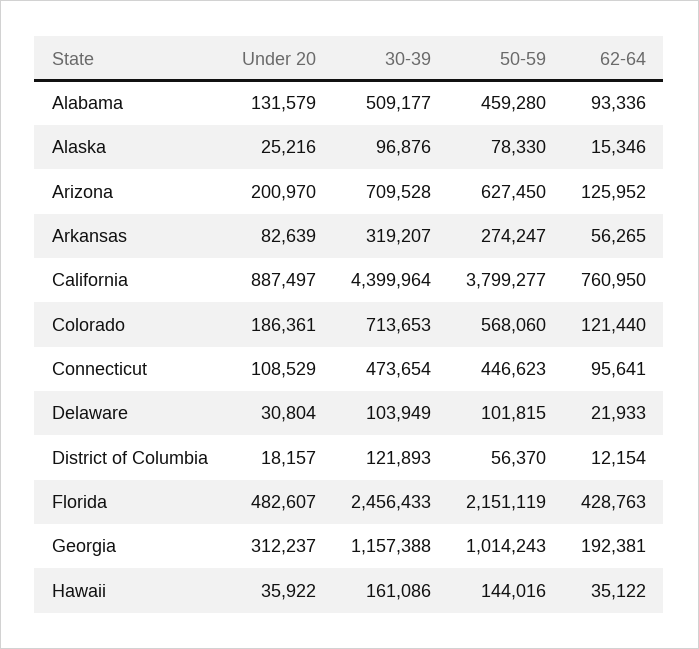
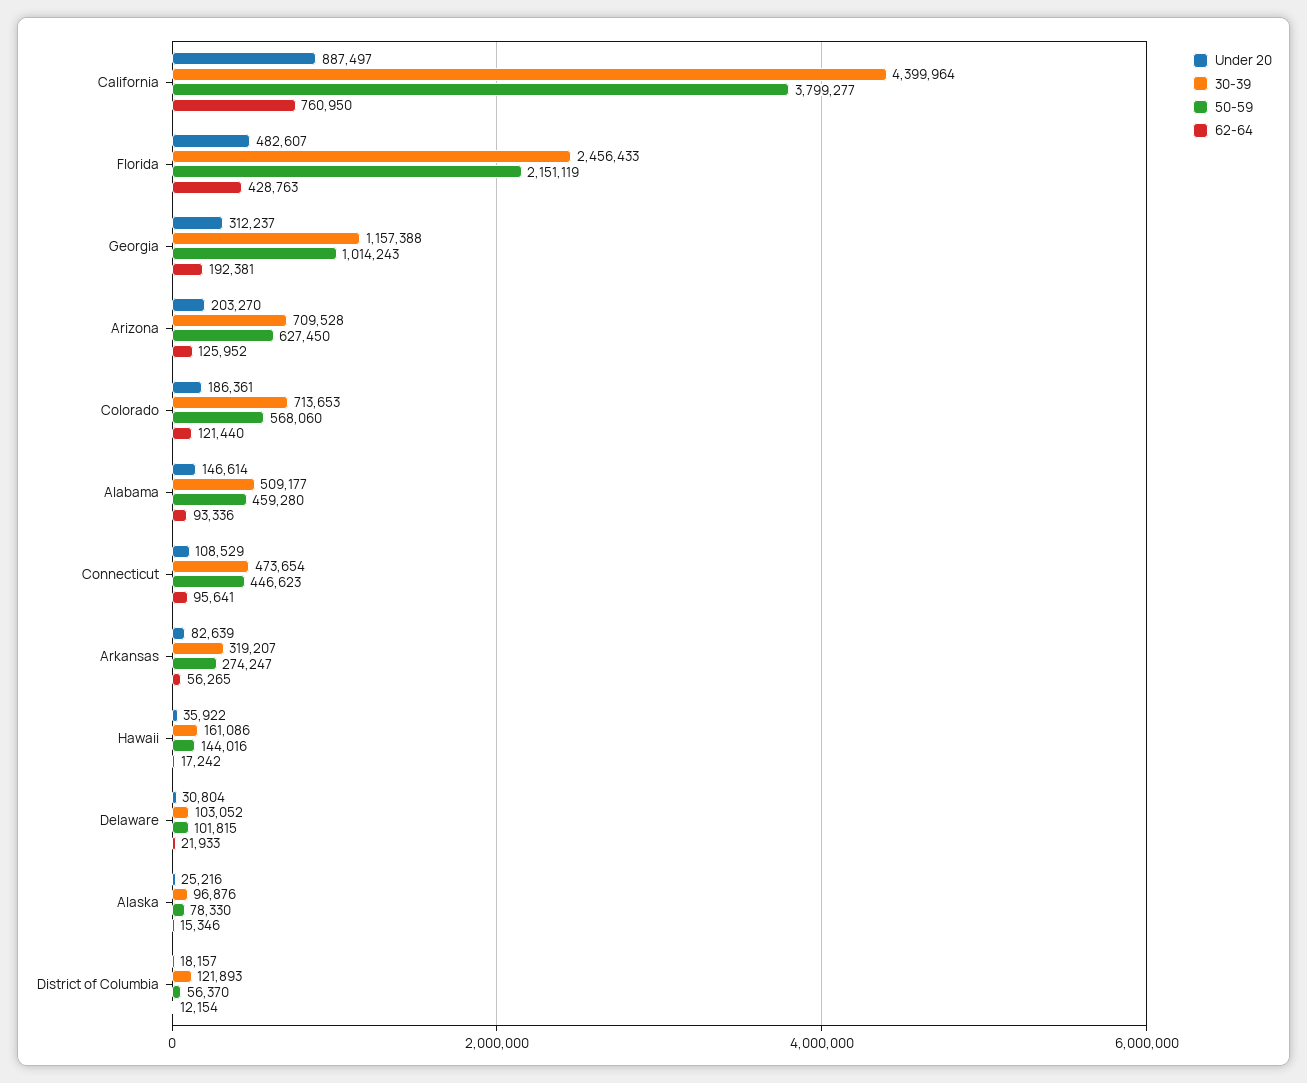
Under 20, Alabama: 131579 -> 146614
Under 20, Arizona: 200970 -> 203270
30-39, Delaware: 103949 -> 103052
62-64, Hawaii: 35122 -> 17242

